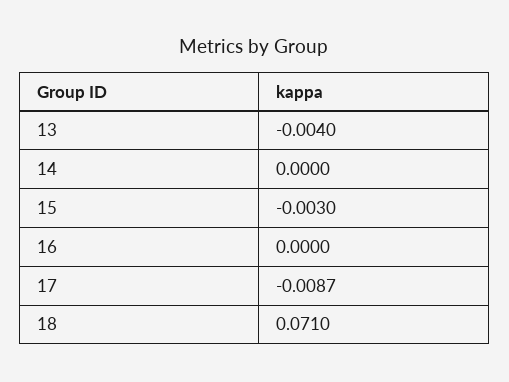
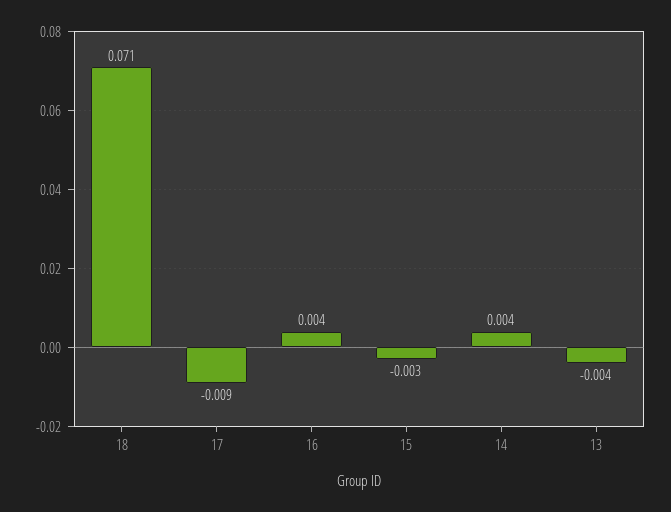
14: 0 -> 0.004
16: 0 -> 0.004

